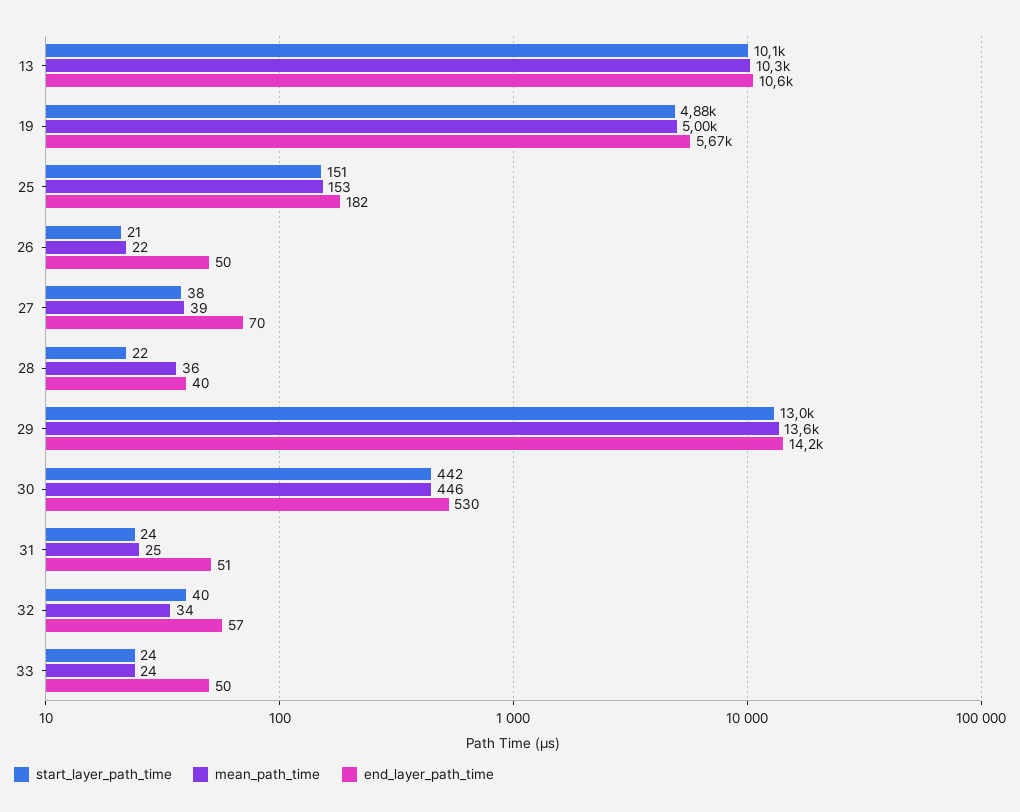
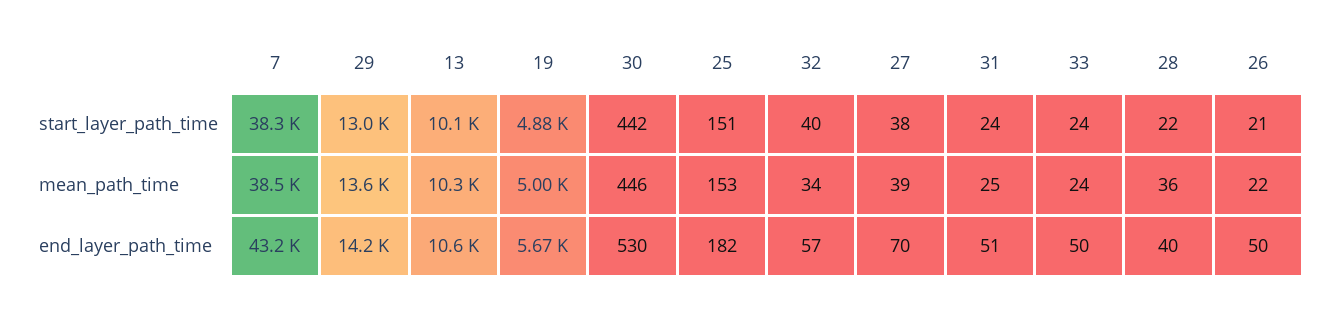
start_layer_path_time, 7: none -> 38300
mean_path_time, 7: none -> 38500
end_layer_path_time, 7: none -> 43200

